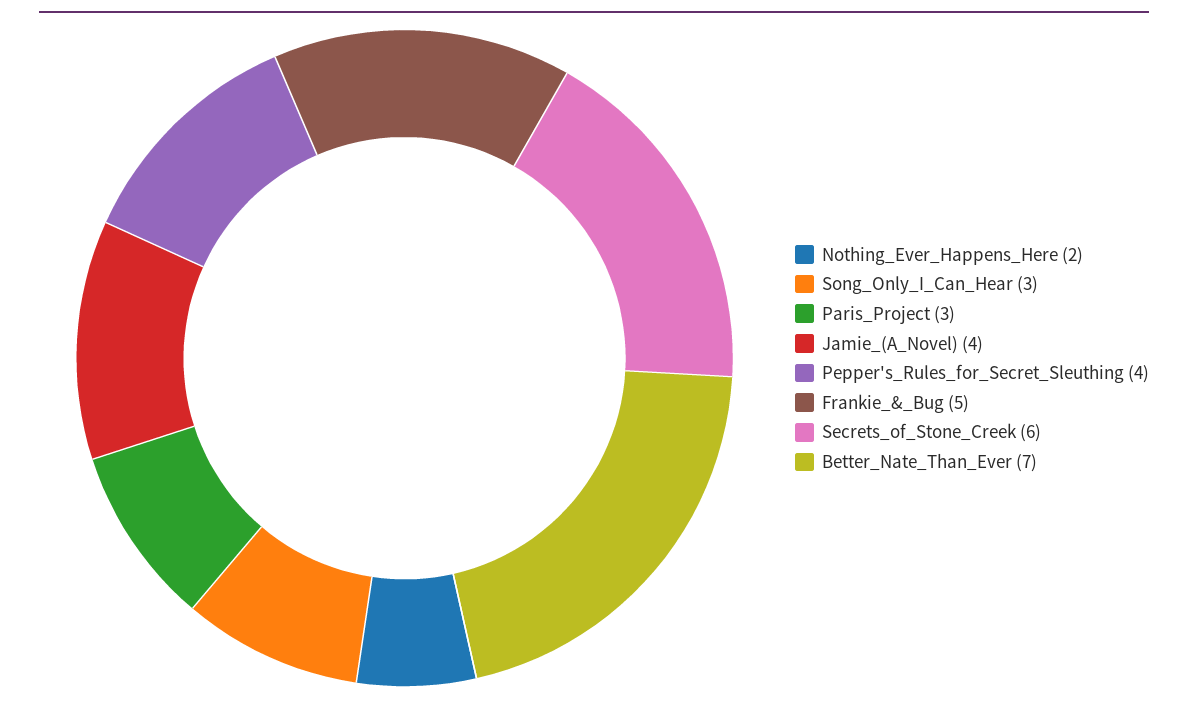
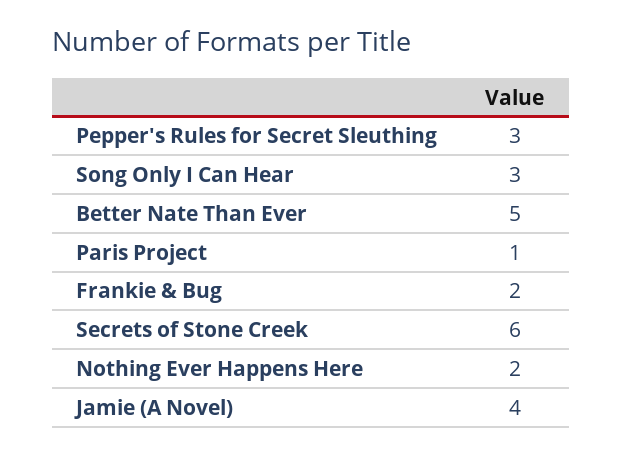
Paris_Project: 3 -> 1
Pepper's_Rules_for_Secret_Sleuthing: 4 -> 3
Frankie_&_Bug: 5 -> 2
Better_Nate_Than_Ever: 7 -> 5

